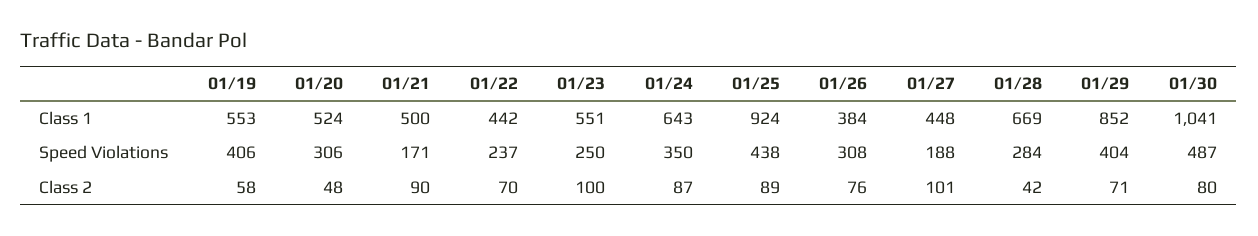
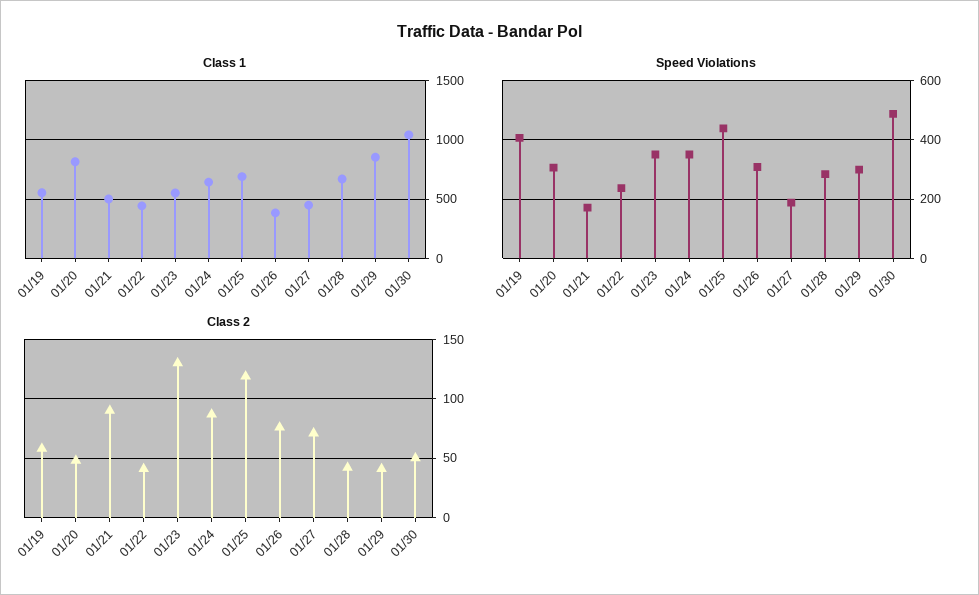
Class 1, 01/20: 524 -> 800
Class 1, 01/25: 924 -> 700
Speed Violations, 01/23: 250 -> 350
Speed Violations, 01/29: 404 -> 300
Class 2, 01/22: 70 -> 40
Class 2, 01/23: 100 -> 130
Class 2, 01/25: 89 -> 120
Class 2, 01/27: 101 -> 70
Class 2, 01/29: 71 -> 40
Class 2, 01/30: 80 -> 50

